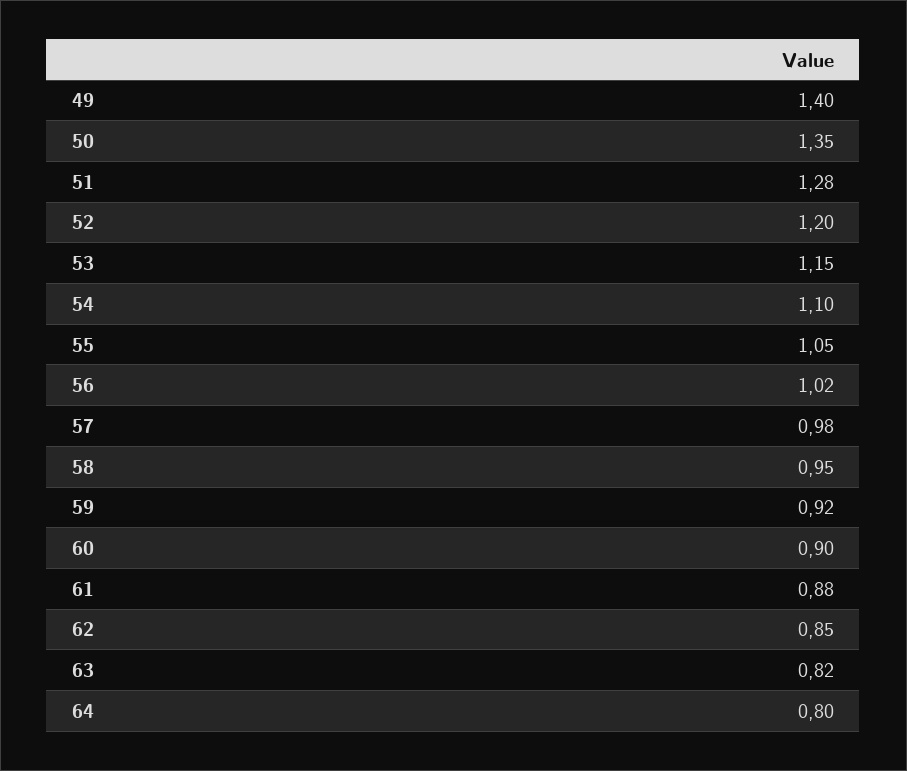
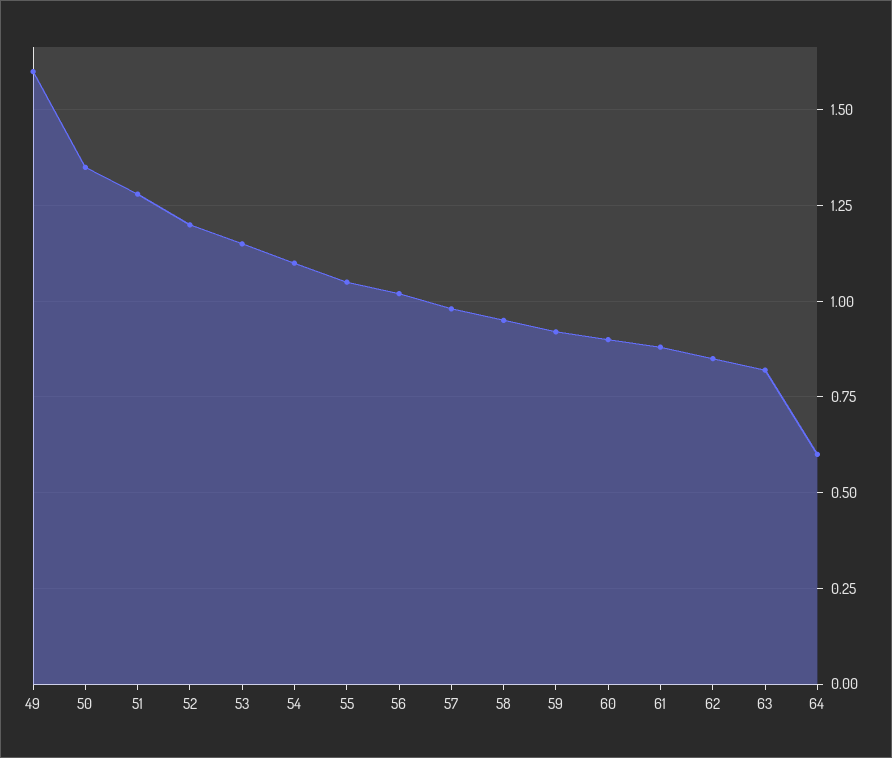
49: 1.4 -> 1.6
64: 0.8 -> 0.6

